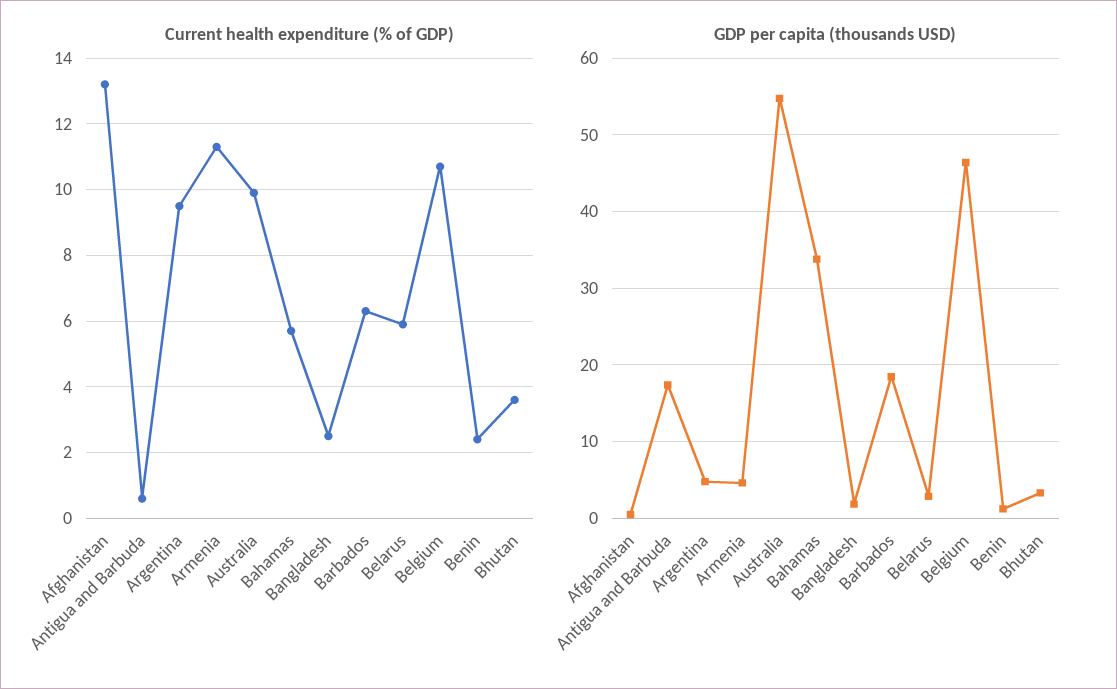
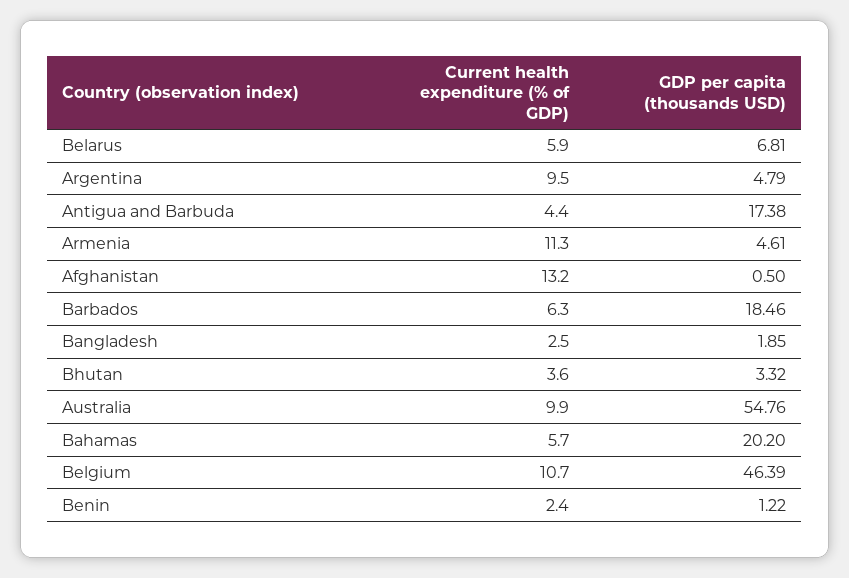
Current health expenditure (% of GDP), Antigua and Barbuda: 0.5 -> 4.4
GDP per capita (thousands USD), Bahamas: 34 -> 20.2
GDP per capita (thousands USD), Belarus: 3 -> 6.81

